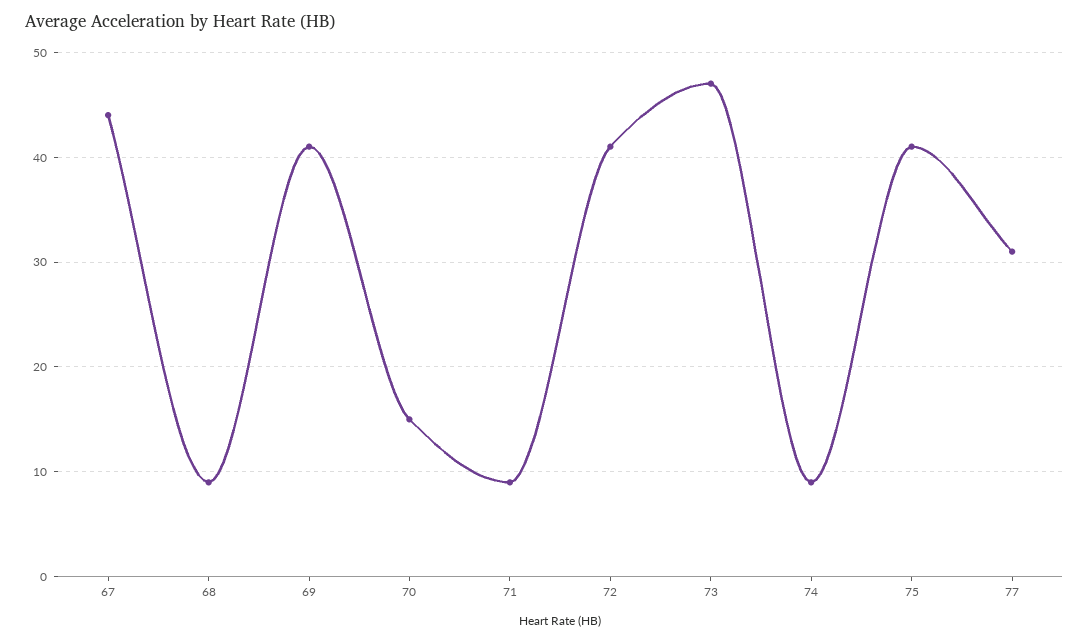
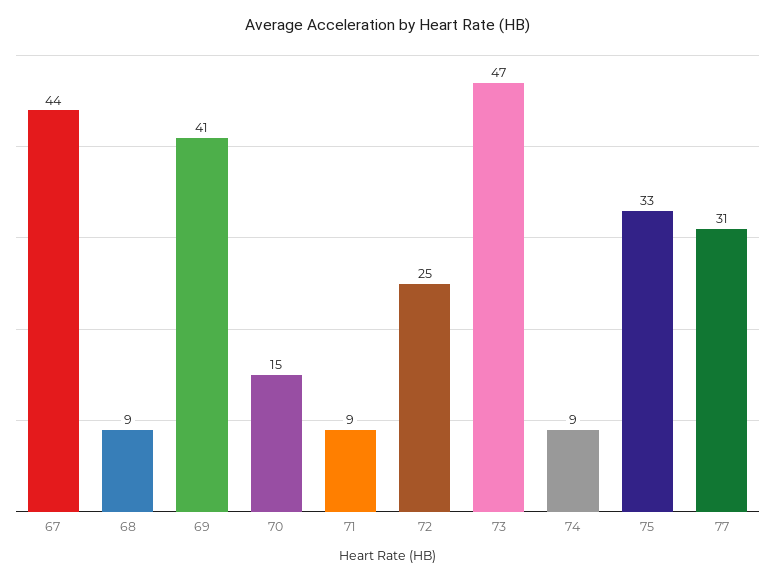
72: 41 -> 25
75: 41 -> 33

